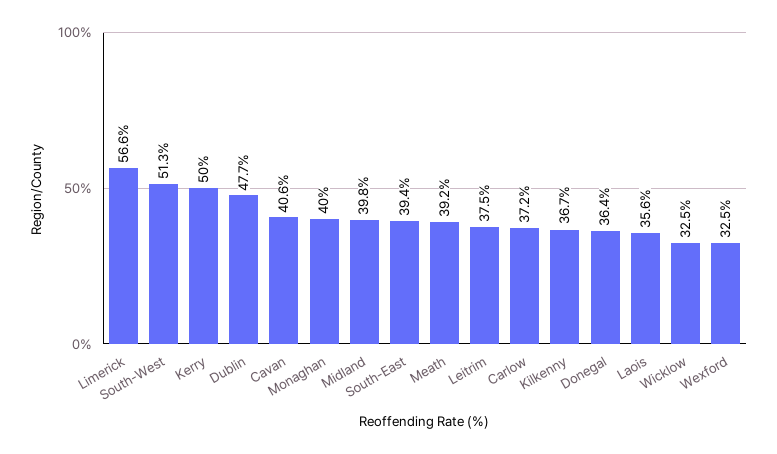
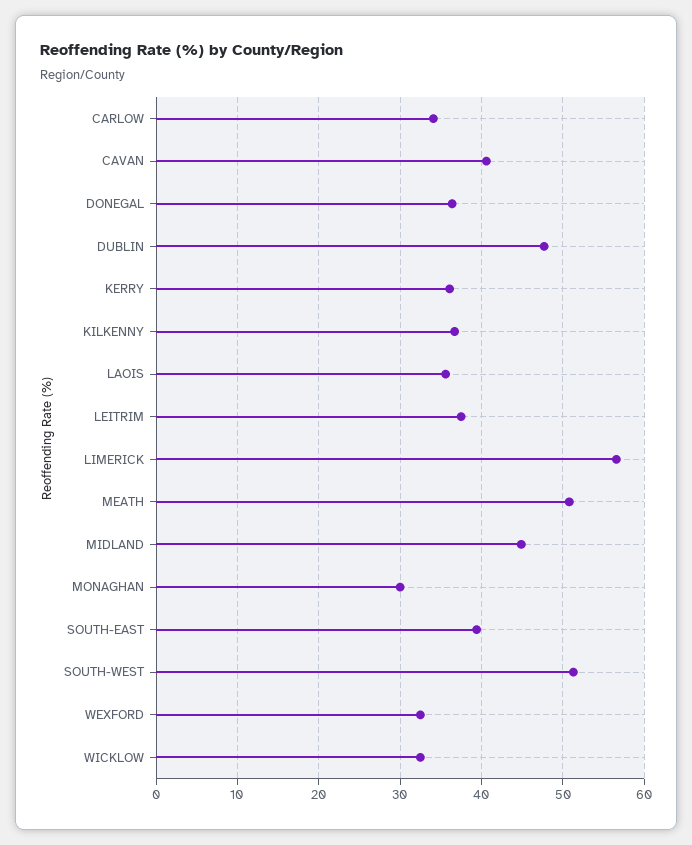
Kerry: 50 -> 36
Monaghan: 40 -> 30
Midland: 39.8 -> 45
Meath: 39.2 -> 51
Carlow: 37.2 -> 34

